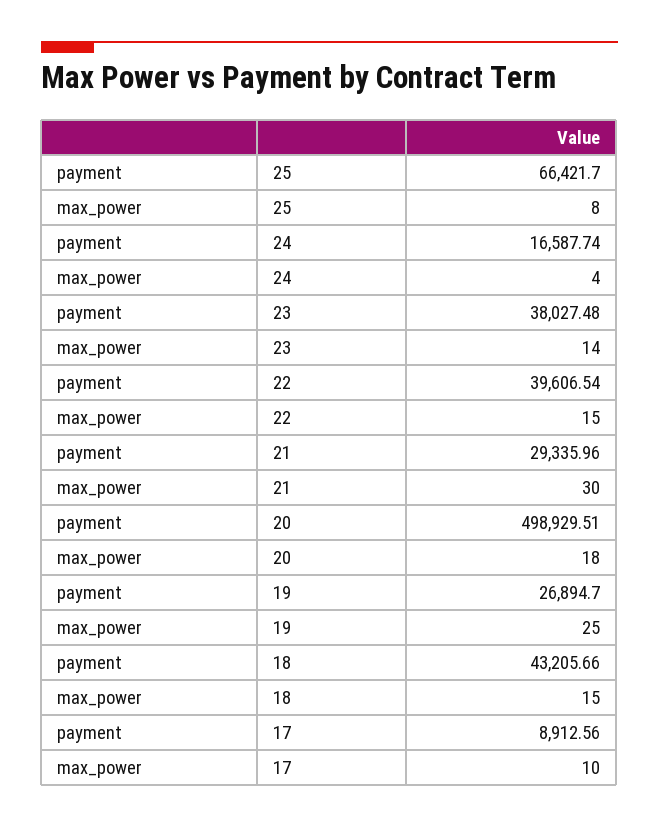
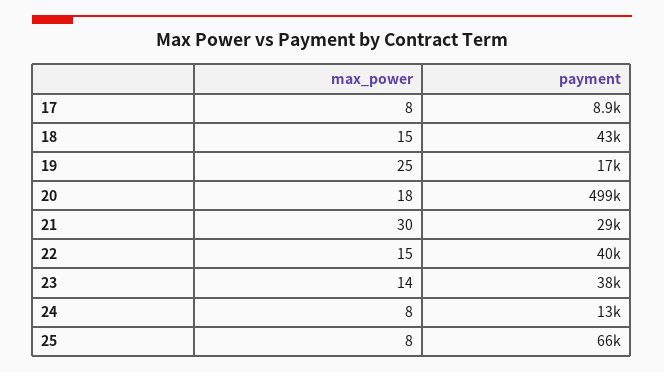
payment, 24: 16587.74 -> 13000
max_power, 24: 4 -> 8
payment, 19: 26894.7 -> 17000
max_power, 17: 10 -> 8

